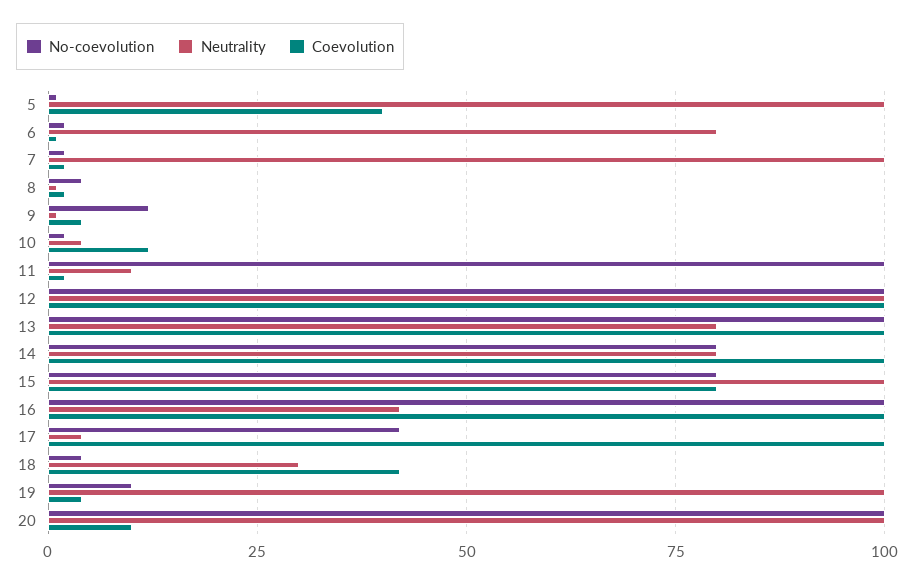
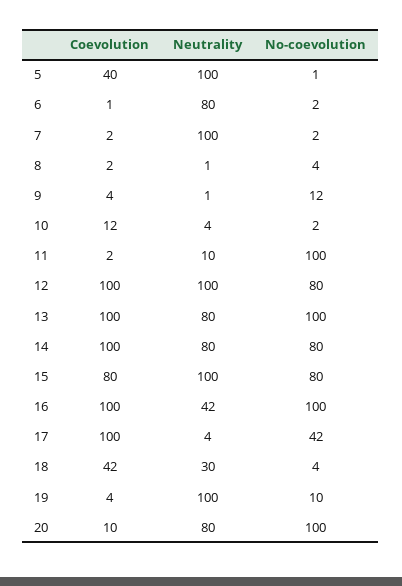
No-coevolution, 12: 100 -> 80
Neutrality, 20: 100 -> 80

